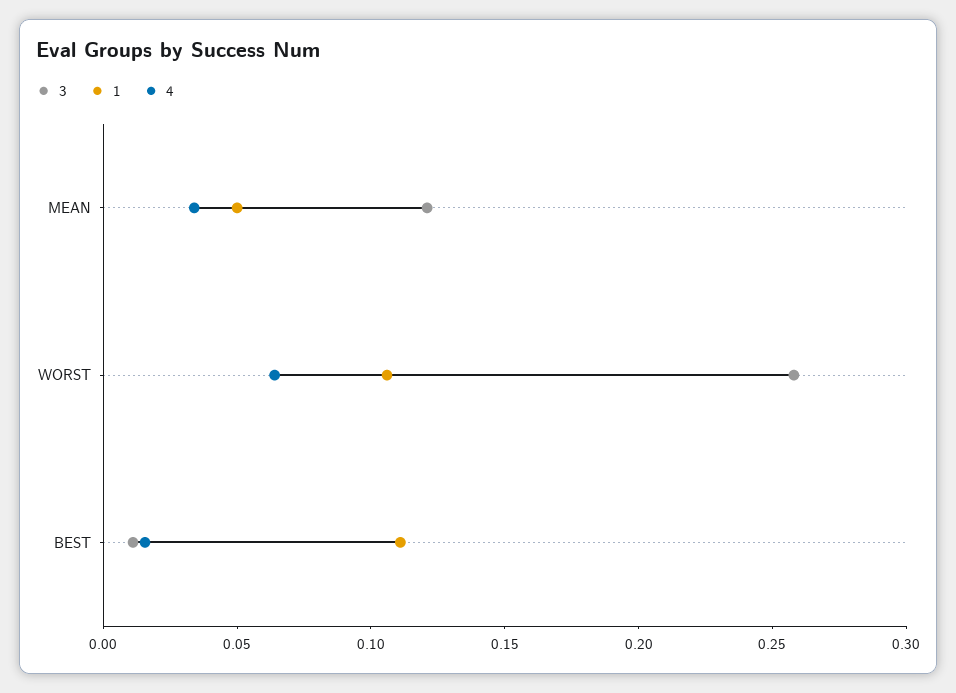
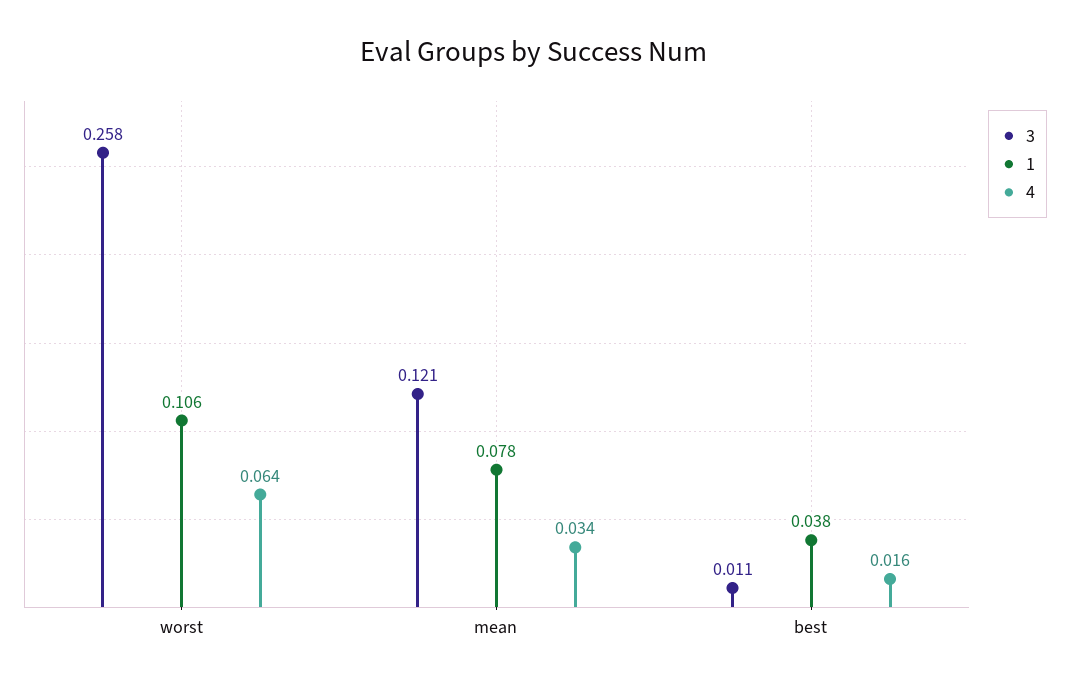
1, MEAN: 0.05 -> 0.078
1, BEST: 0.11 -> 0.038

